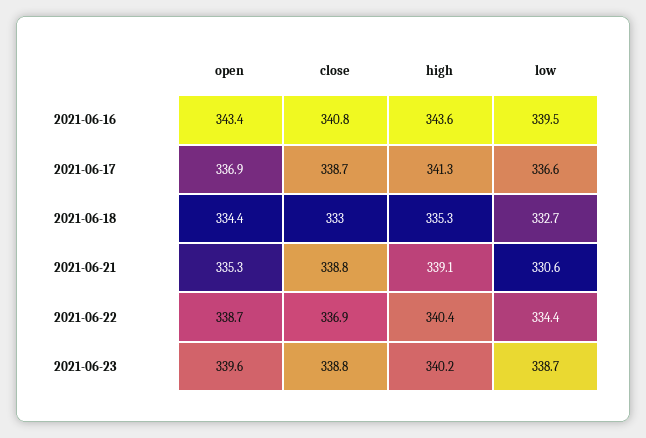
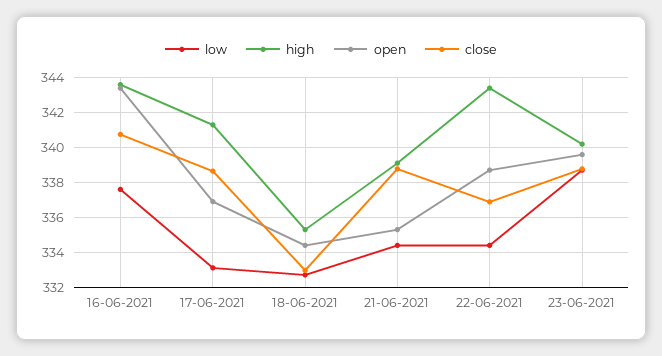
low, 2021-06-16: 339.5 -> 337.5
low, 2021-06-17: 336.6 -> 333
low, 2021-06-21: 330.6 -> 334.5
high, 2021-06-22: 340.4 -> 343.5

